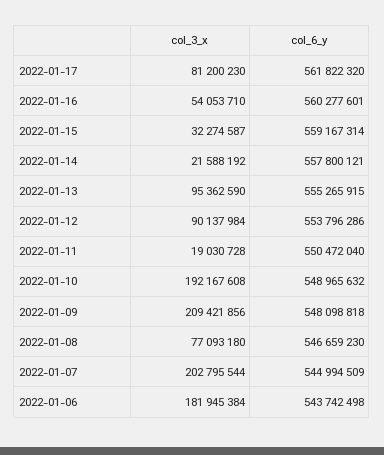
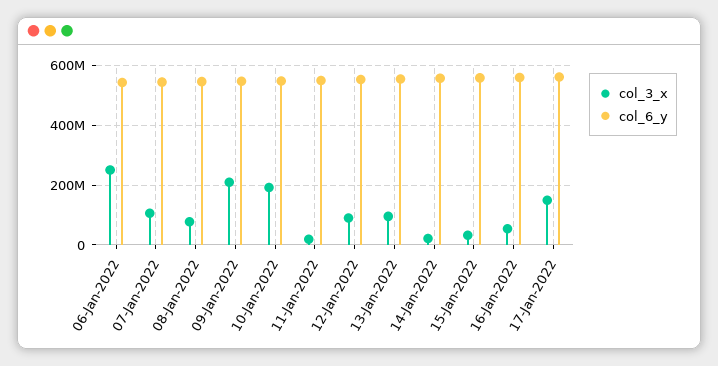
col_3_x, 2022-01-17: 81200230 -> 150000000
col_3_x, 2022-01-07: 202795544 -> 100000000
col_3_x, 2022-01-06: 181945384 -> 250000000

